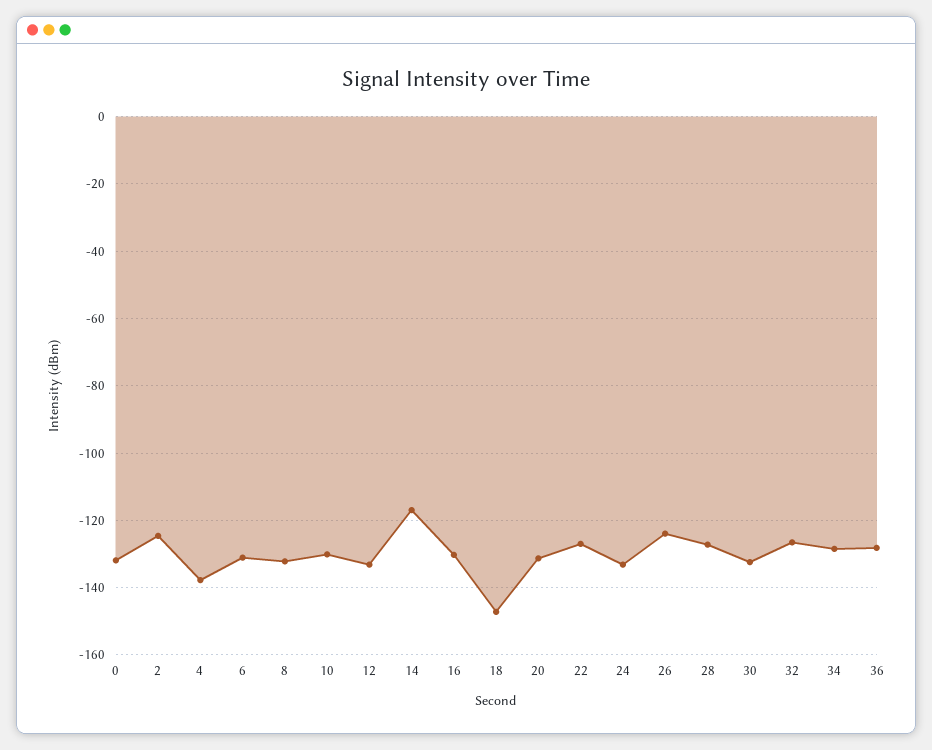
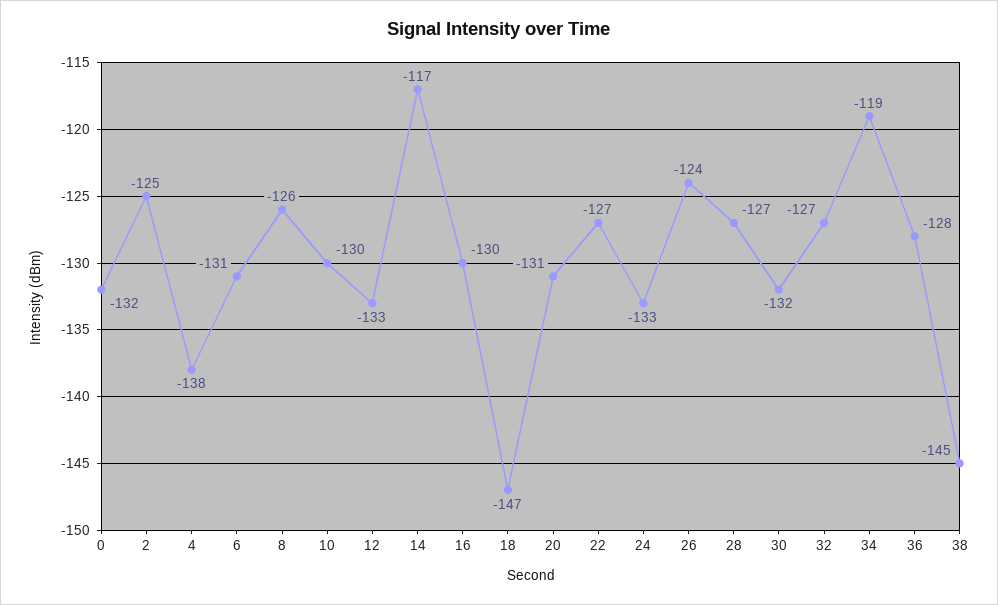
8: -132 -> -126
34: -128 -> -119
38: none -> -145

